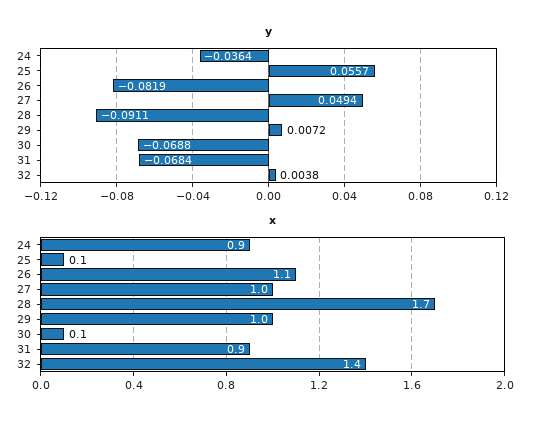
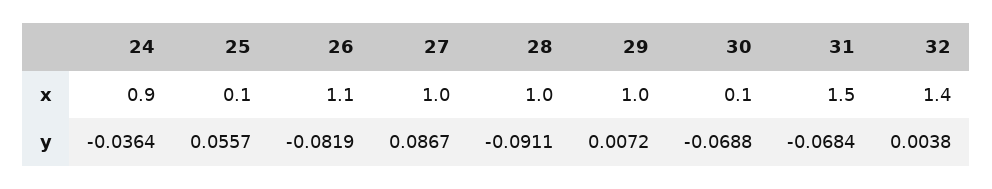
y, 27: 0.0494 -> 0.0867
x, 28: 1.7 -> 1
x, 31: 0.9 -> 1.5

